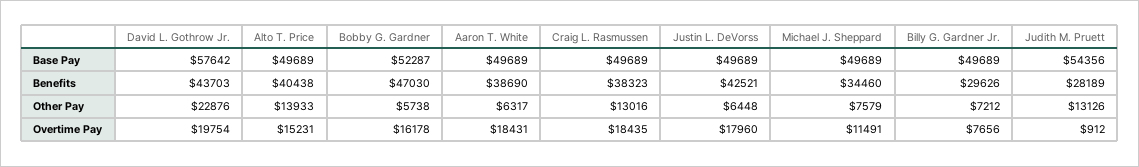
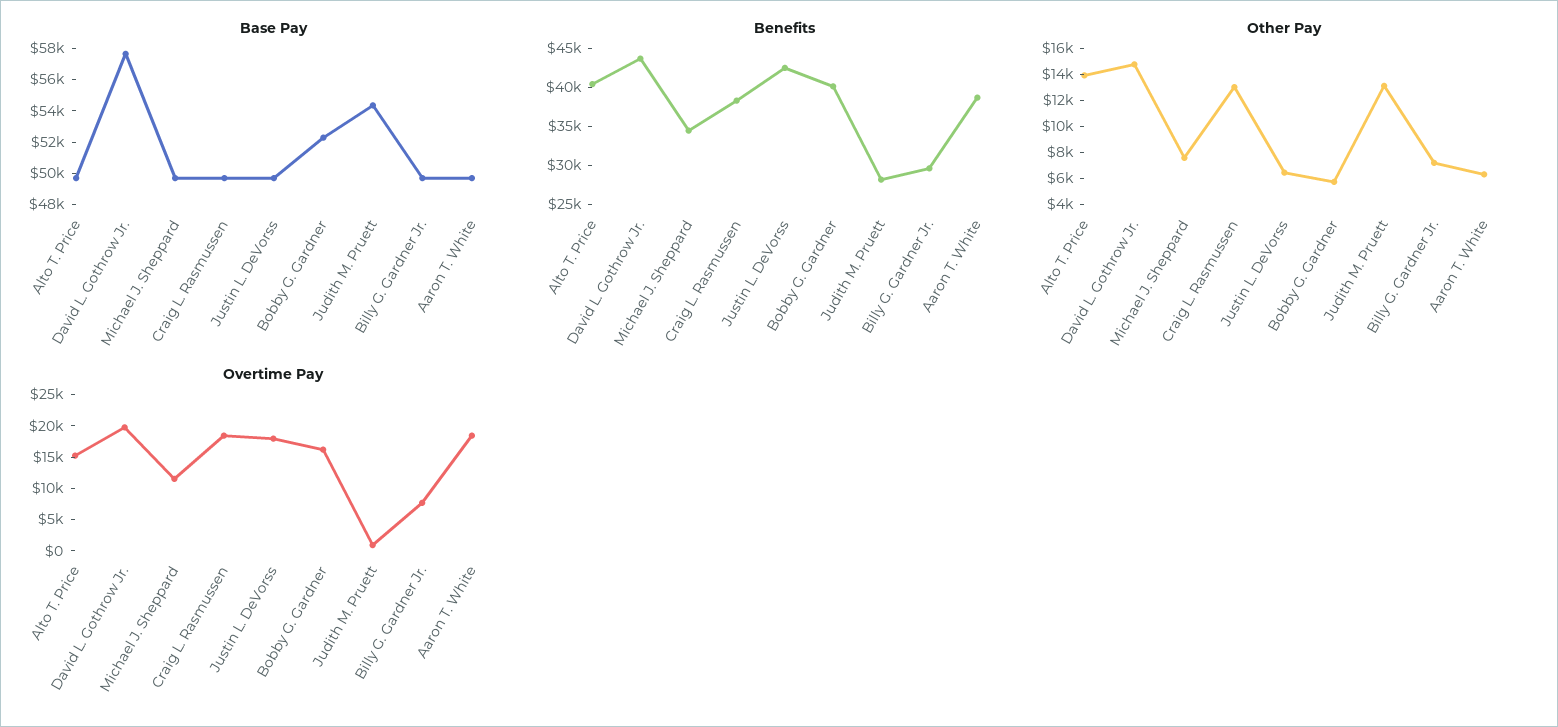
Benefits, Bobby G. Gardner: 47030 -> 40000
Other Pay, David L. Gothrow Jr.: 22876 -> 15000

